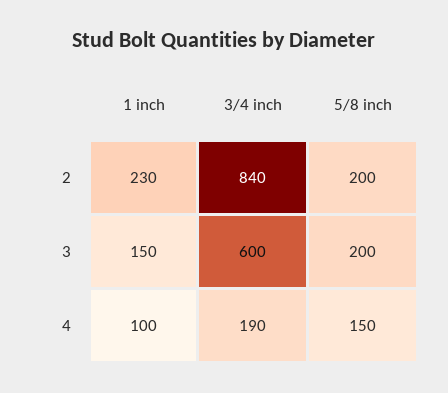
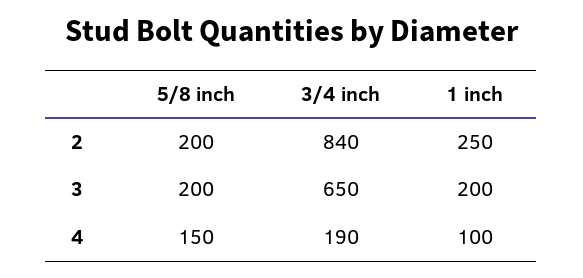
1 inch, 2: 230 -> 250
1 inch, 3: 150 -> 200
3/4 inch, 3: 600 -> 650

